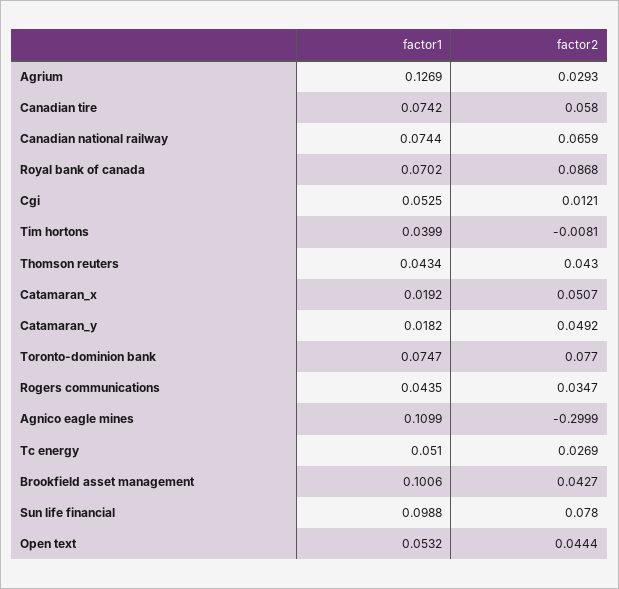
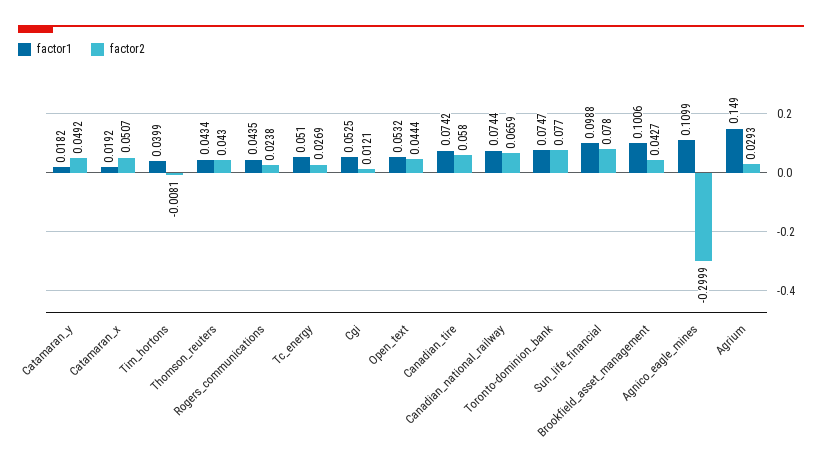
factor1, Agrium: 0.1269 -> 0.149
factor1, Royal bank of canada: 0.0702 -> none
factor2, Royal bank of canada: 0.0868 -> none
factor2, Rogers communications: 0.0347 -> 0.0238

